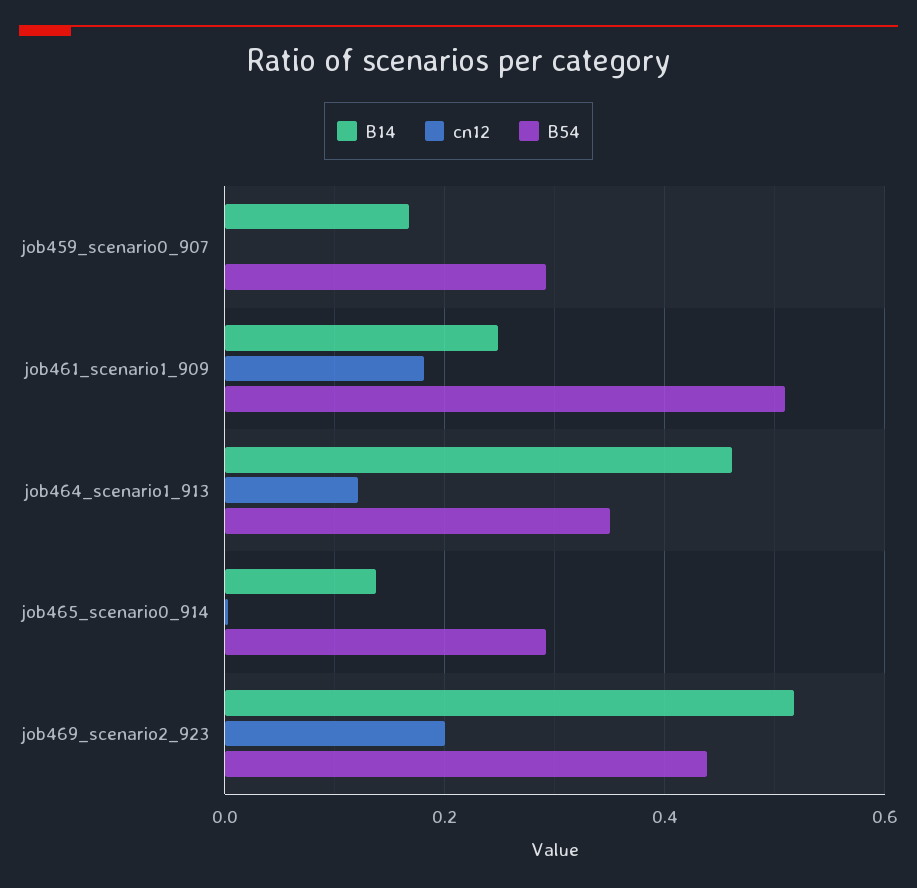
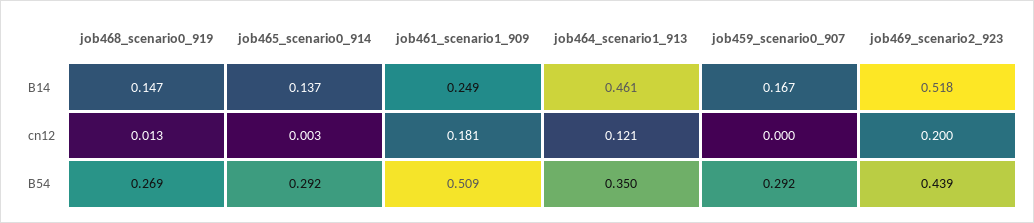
B14, job468_scenario0_919: none -> 0.147
cn12, job468_scenario0_919: none -> 0.013
B54, job468_scenario0_919: none -> 0.269

